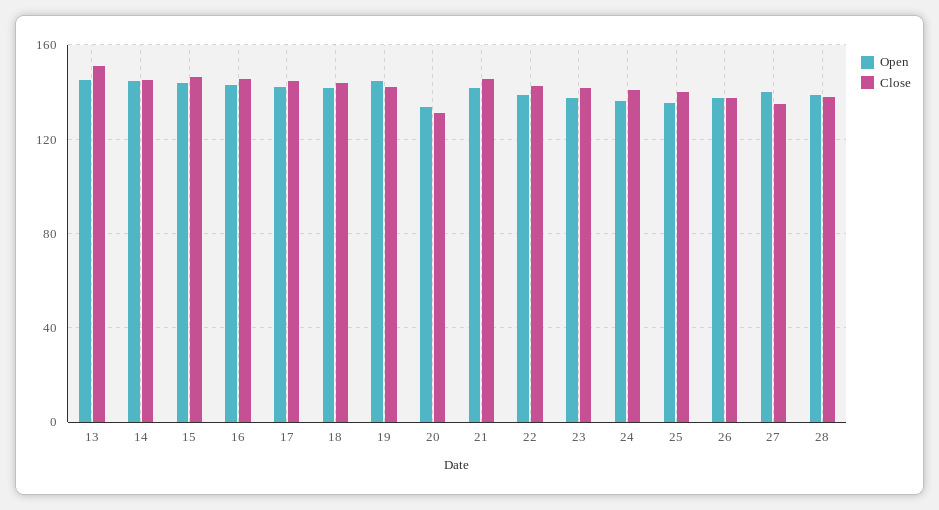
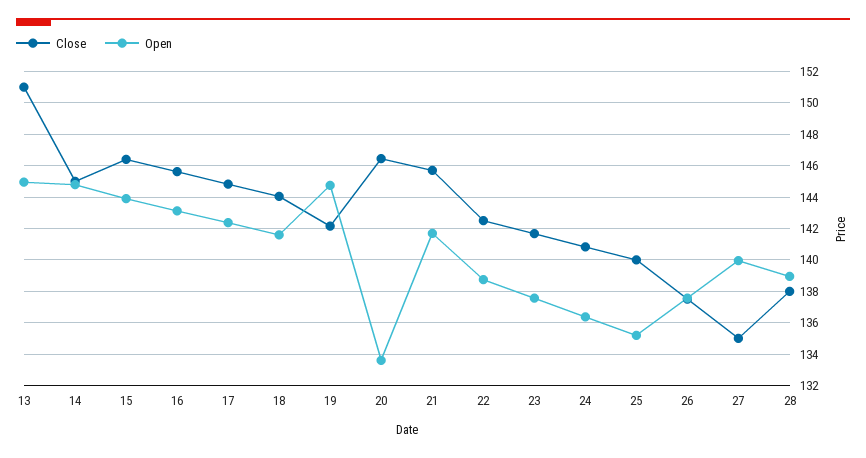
Close, 20: 130 -> 146.5

